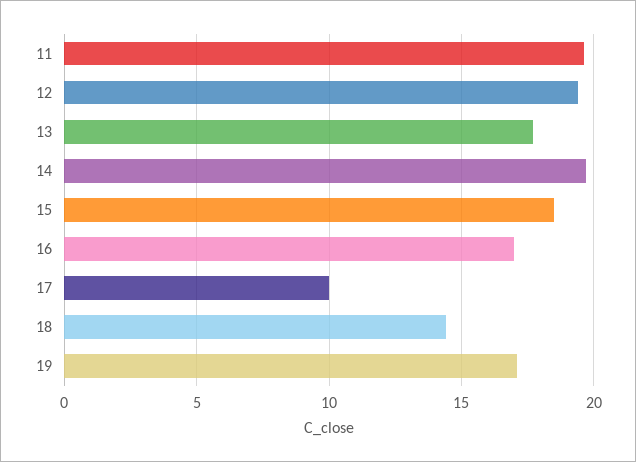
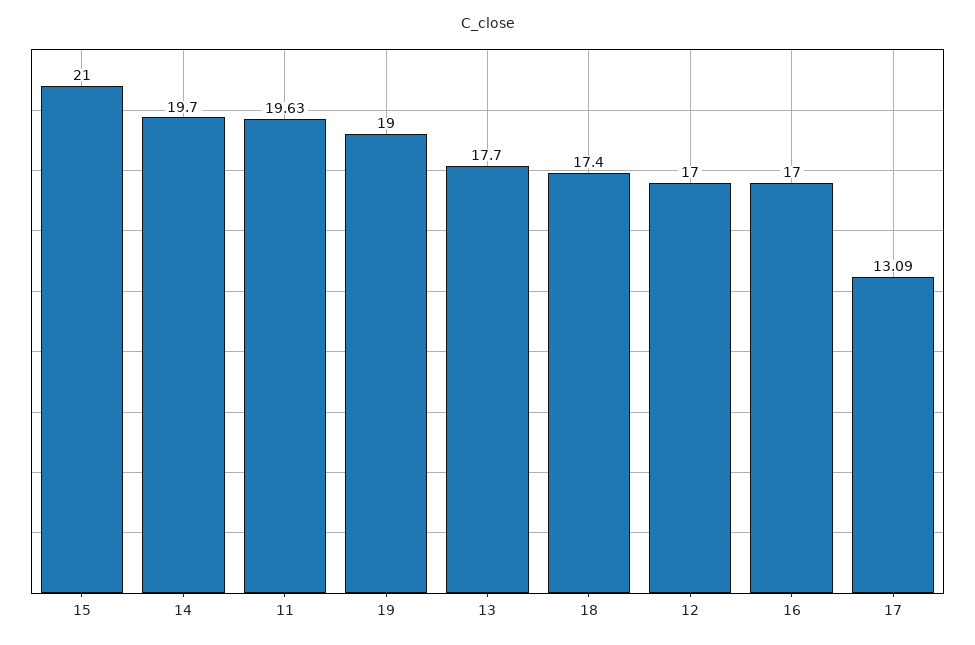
12: 19.5 -> 17
15: 18.5 -> 21
17: 10 -> 13.09
18: 14.5 -> 17.4
19: 17 -> 19

